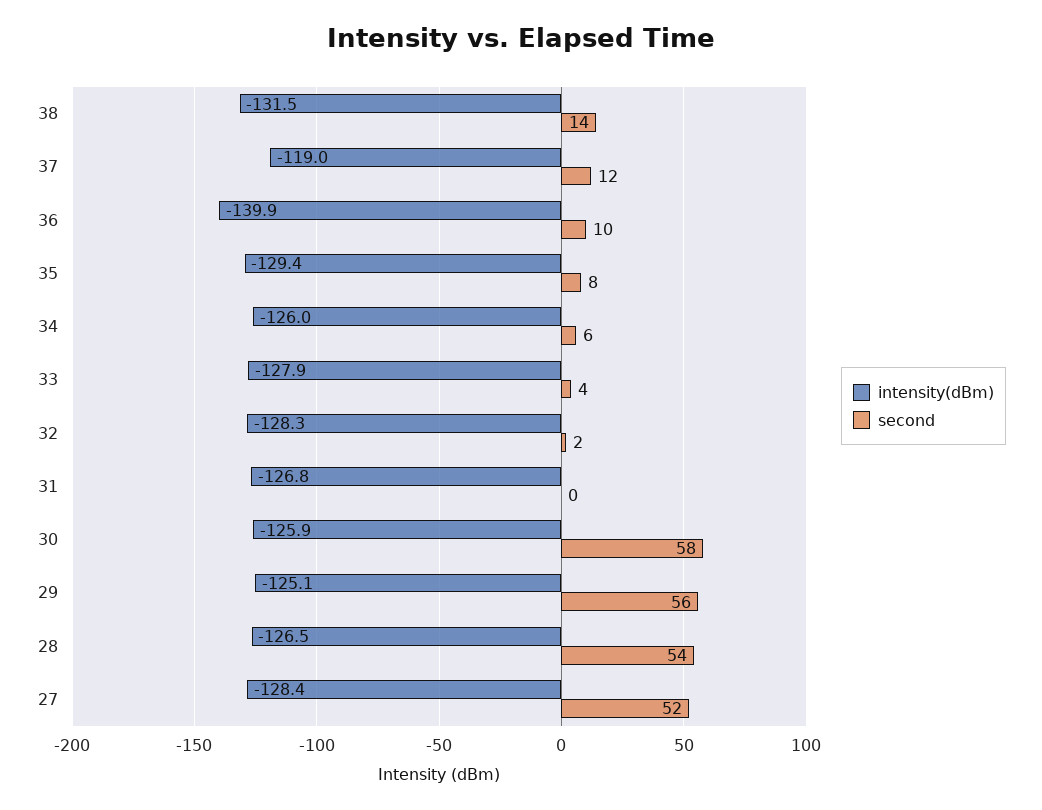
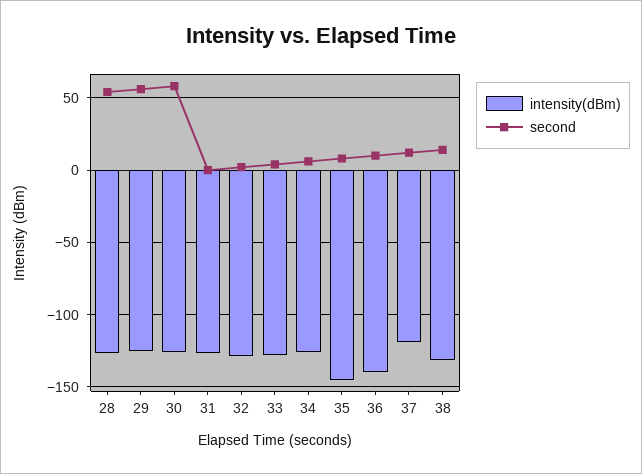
intensity(dBm), 35: -129.4 -> -145
intensity(dBm), 27: -128.4 -> none
second, 27: 52 -> none

